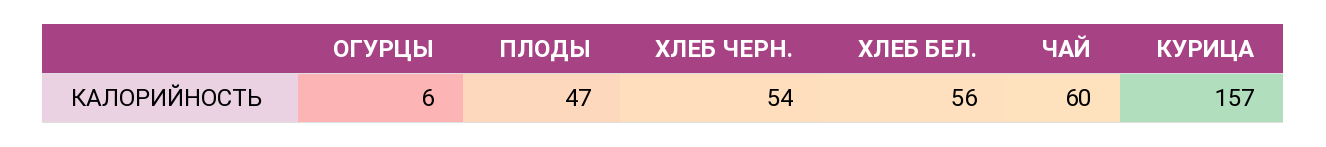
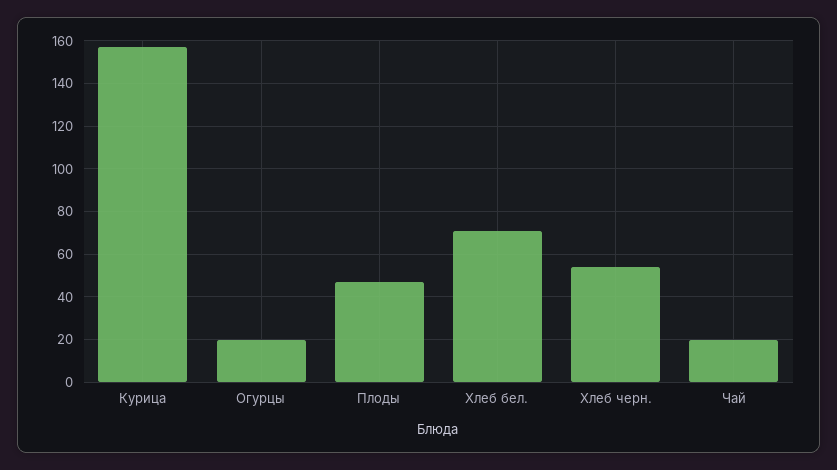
ОГУРЦЫ: 6 -> 20
ХЛЕБ БЕЛ.: 56 -> 70
ЧАЙ: 60 -> 20

